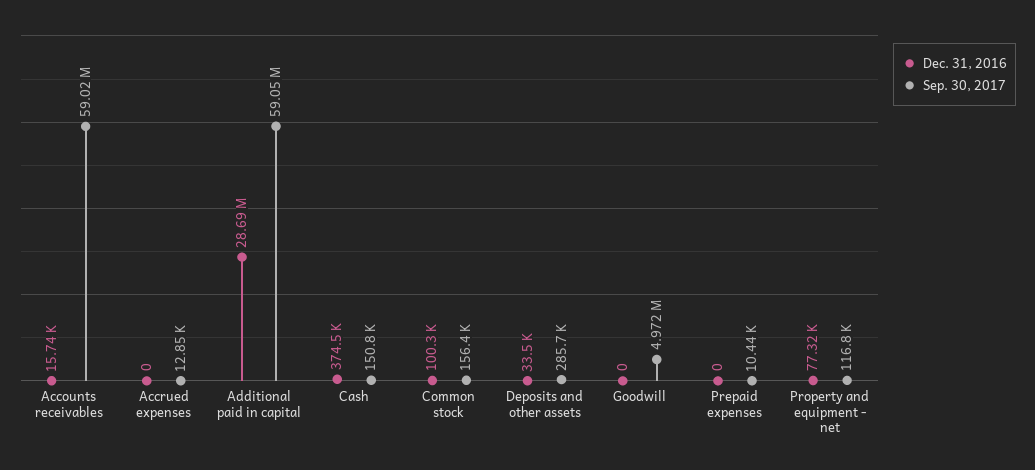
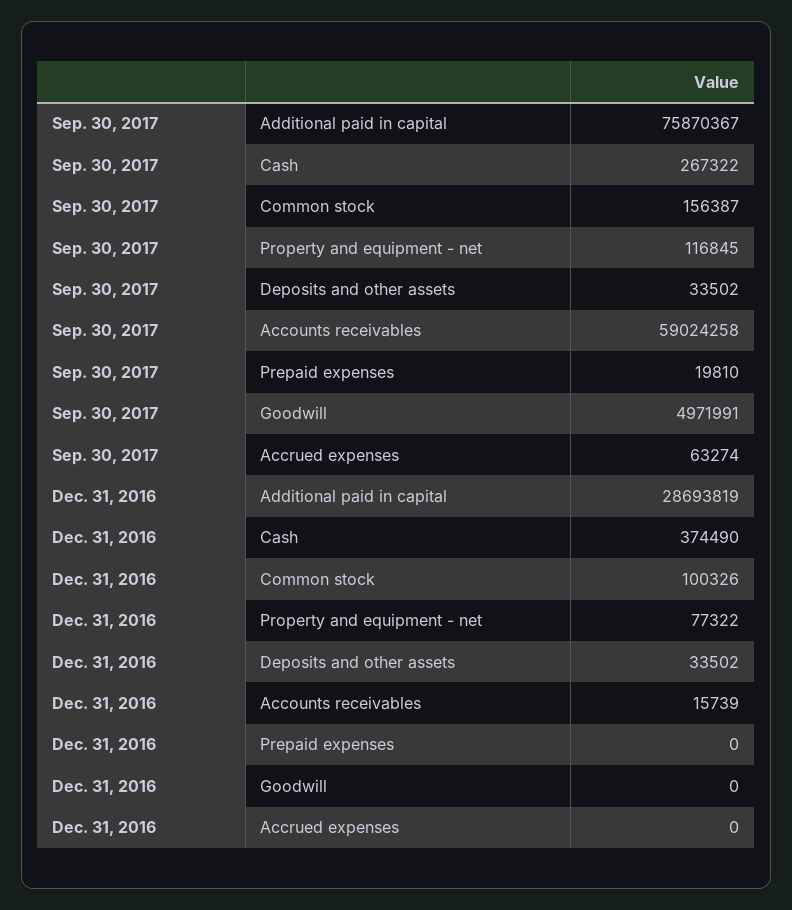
Sep. 30, 2017, Accrued expenses: 12850 -> 63274
Sep. 30, 2017, Additional paid in capital: 59050000 -> 75870367
Sep. 30, 2017, Cash: 150800 -> 267322
Sep. 30, 2017, Deposits and other assets: 285700 -> 33502
Sep. 30, 2017, Prepaid expenses: 10440 -> 19810

